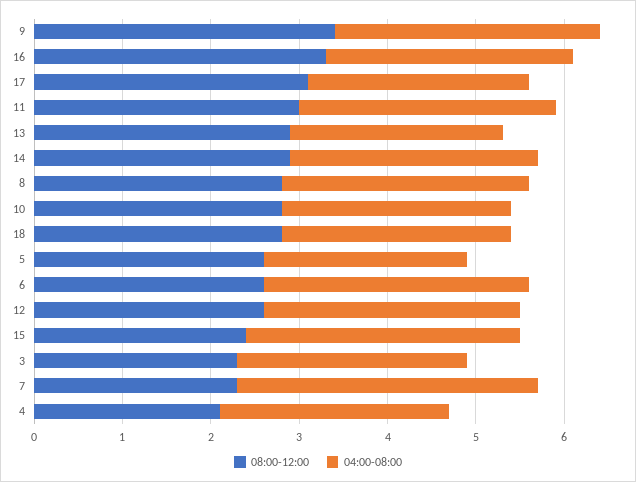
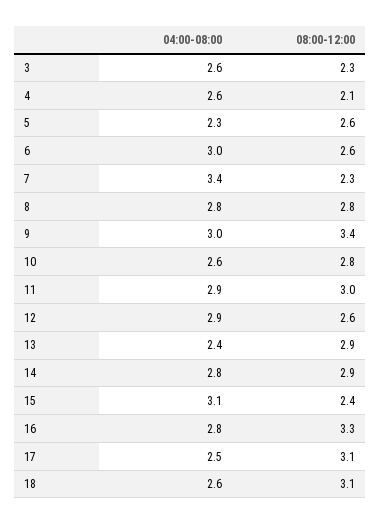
08:00-12:00, 18: 2.8 -> 3.1

